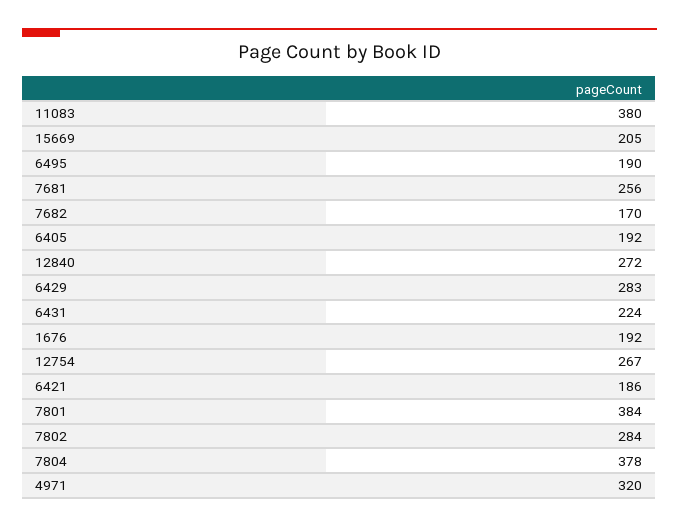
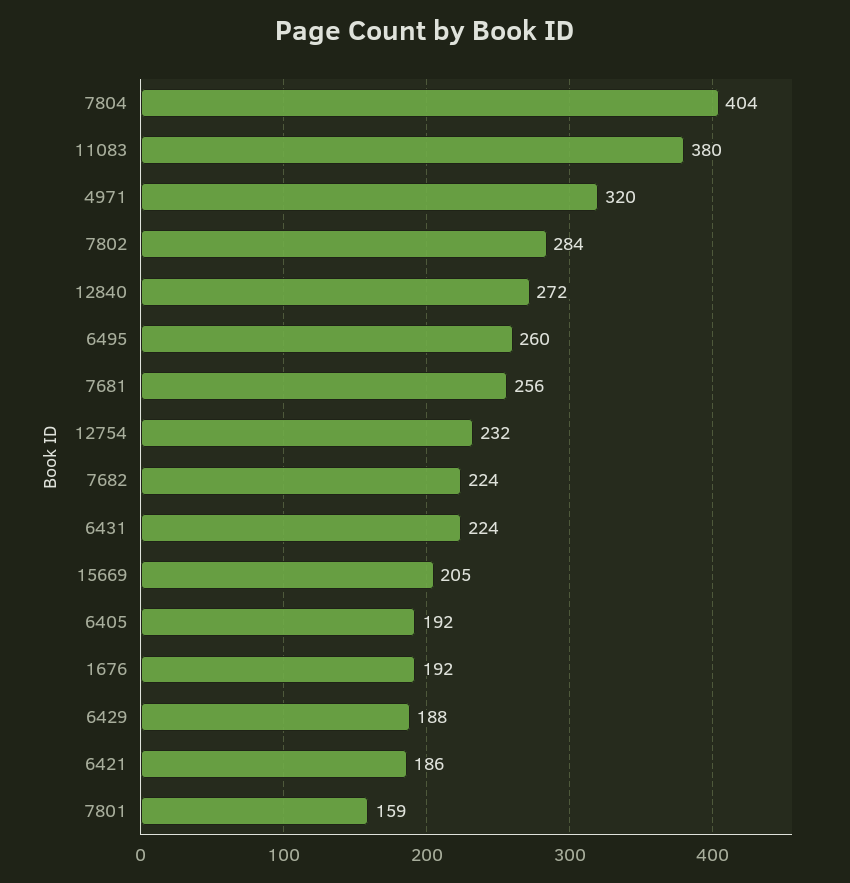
6495: 190 -> 260
7682: 170 -> 224
6429: 283 -> 188
12754: 267 -> 232
7801: 384 -> 159
7804: 378 -> 404

